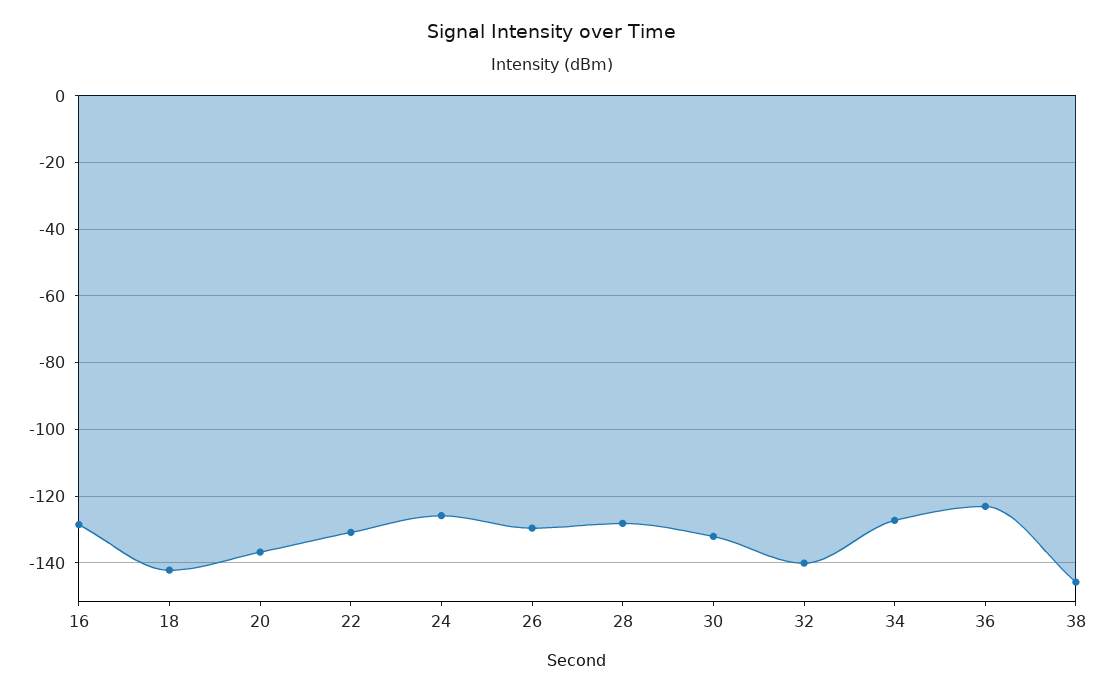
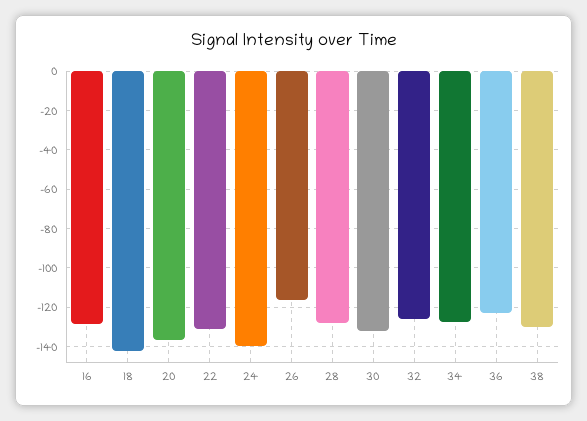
24: -126 -> -140
26: -130 -> -115
32: -140 -> -125
38: -146 -> -130

